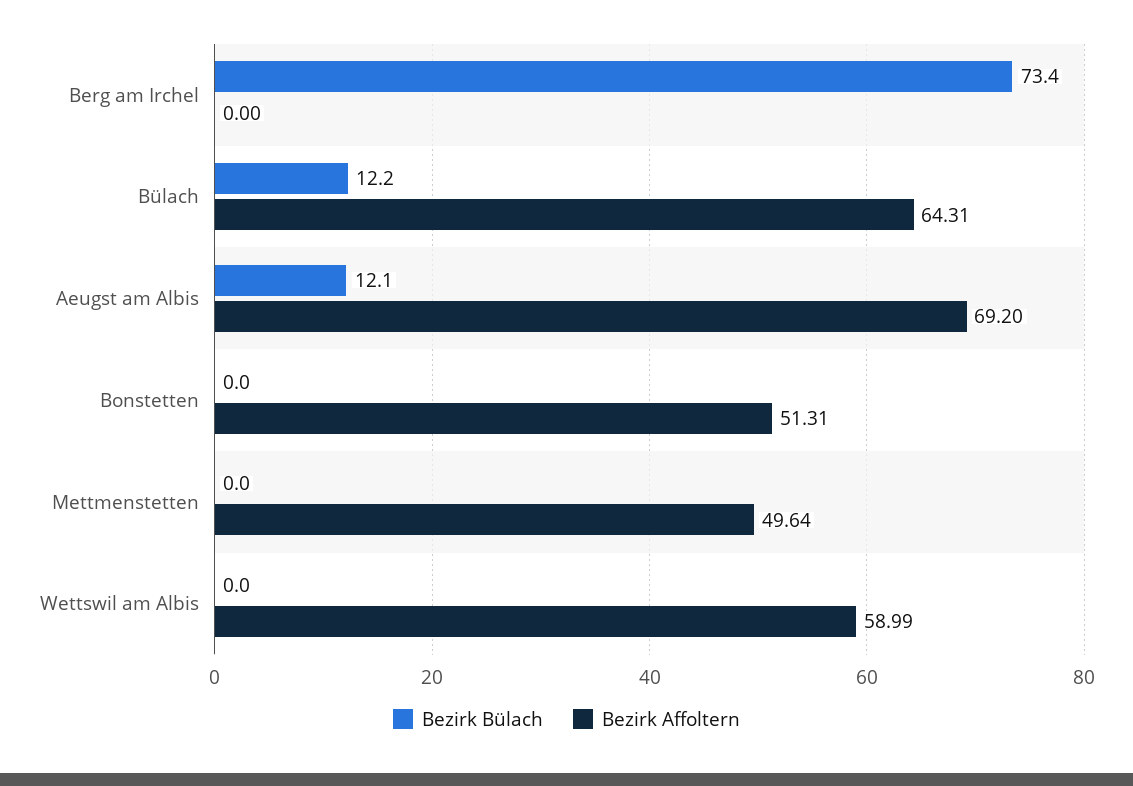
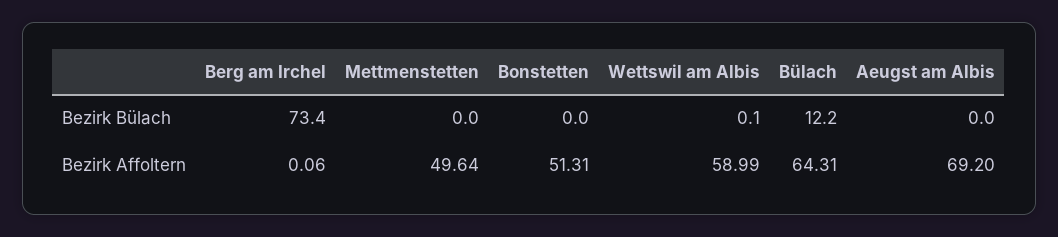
Bezirk Affoltern, Berg am Irchel: 0 -> 0.06
Bezirk Bülach, Aeugst am Albis: 12.1 -> 0
Bezirk Bülach, Wettswil am Albis: 0 -> 0.1

